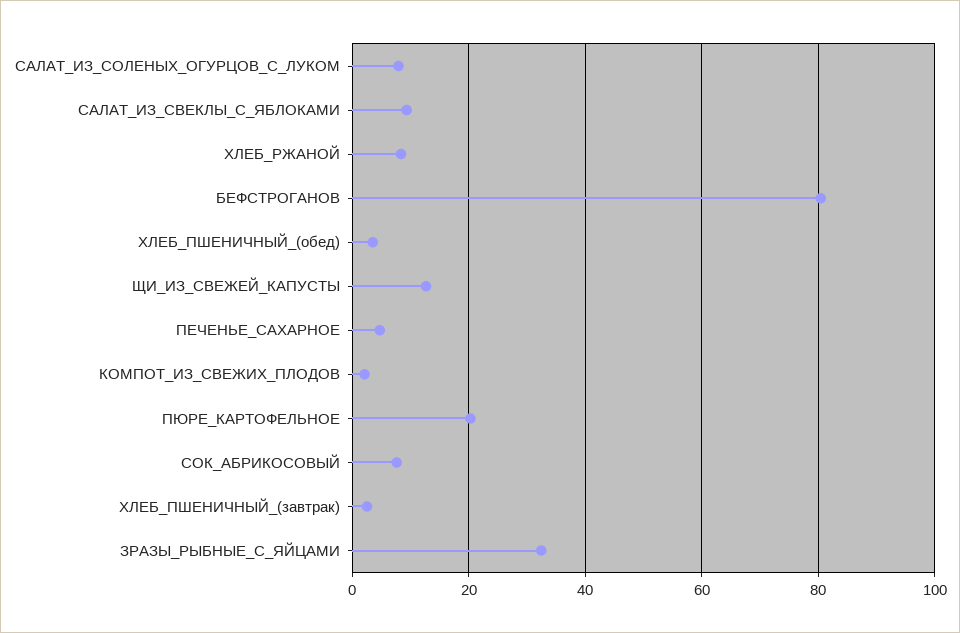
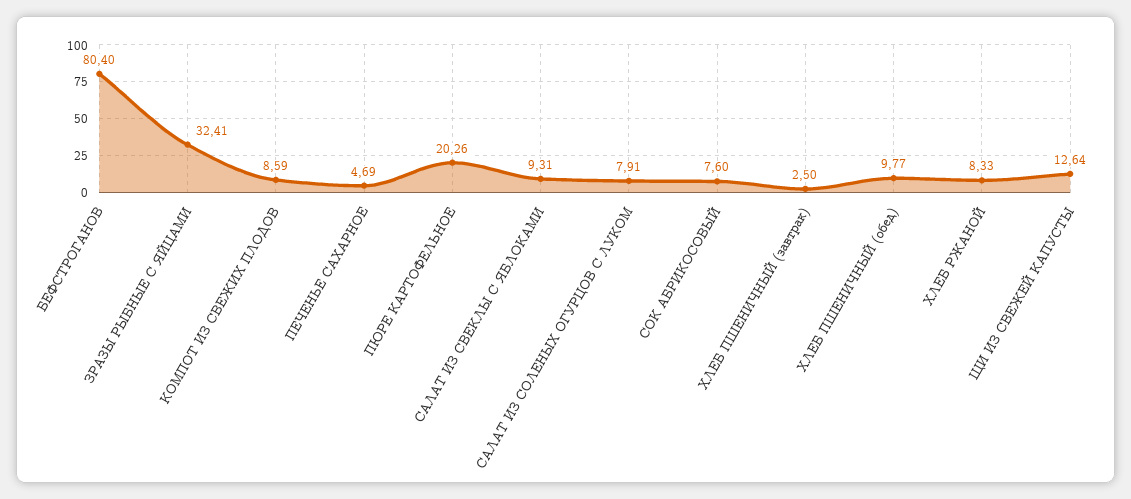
ХЛЕБ_ПШЕНИЧНЫЙ_(обед): 4 -> 9.77
КОМПОТ_ИЗ_СВЕЖИХ_ПЛОДОВ: 2 -> 8.59

